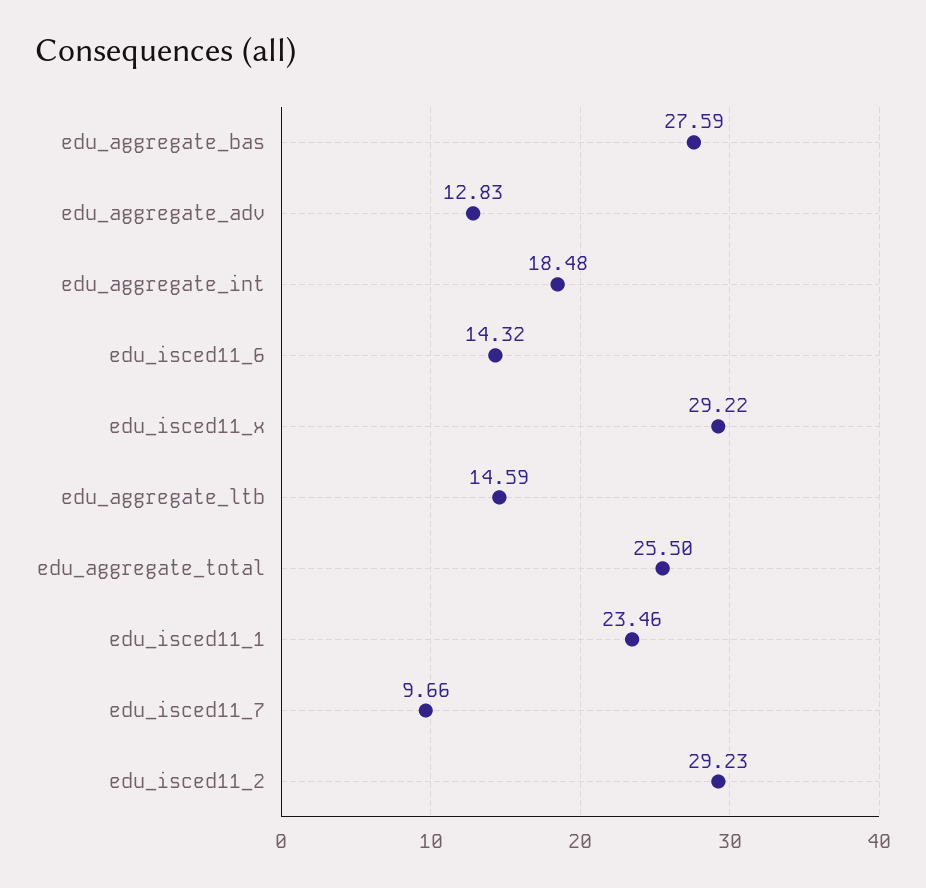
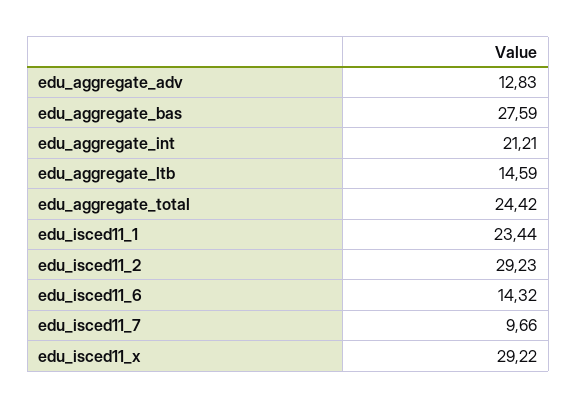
edu_aggregate_int: 18.48 -> 21.21
edu_aggregate_total: 25.5 -> 24.42
edu_isced11_1: 23.46 -> 23.44

